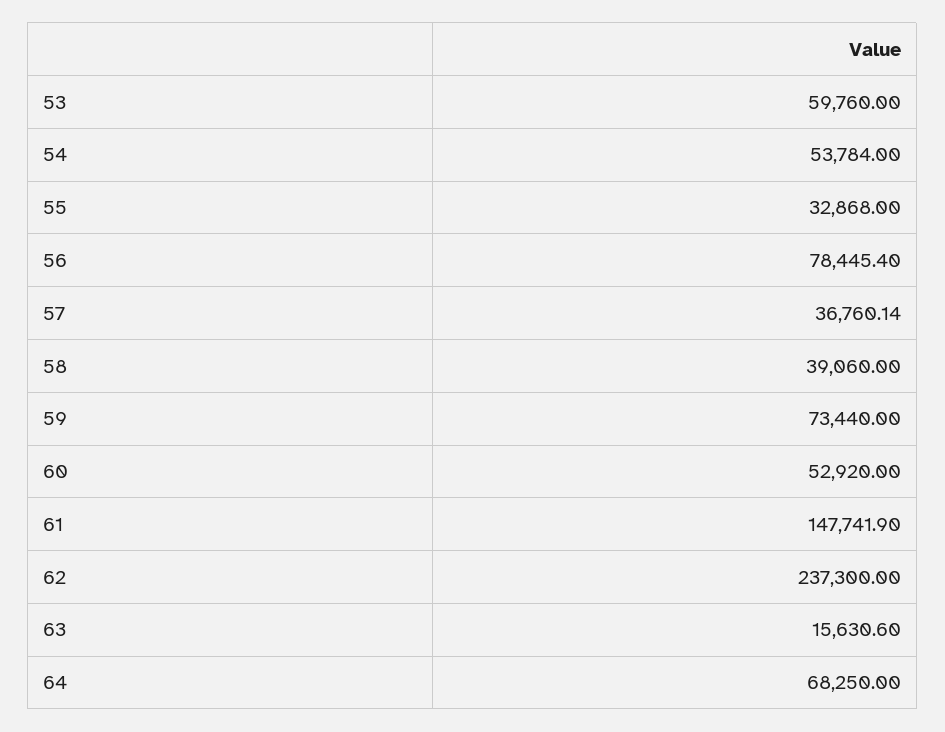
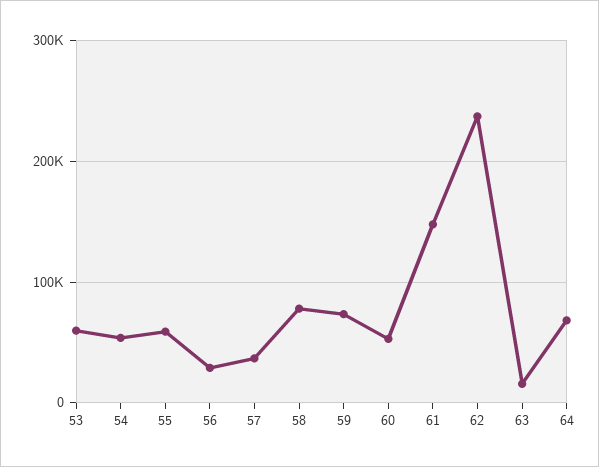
55: 32868 -> 60000
56: 78445.4 -> 30000
58: 39060 -> 80000

